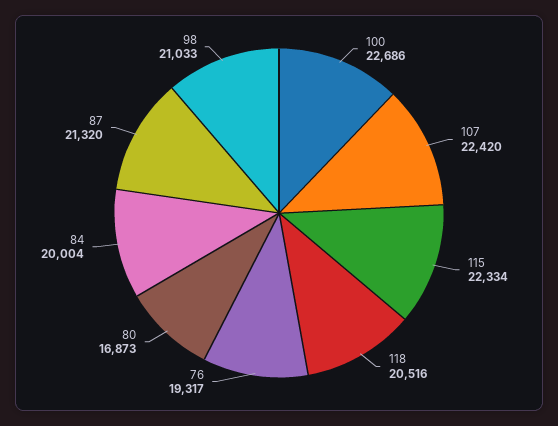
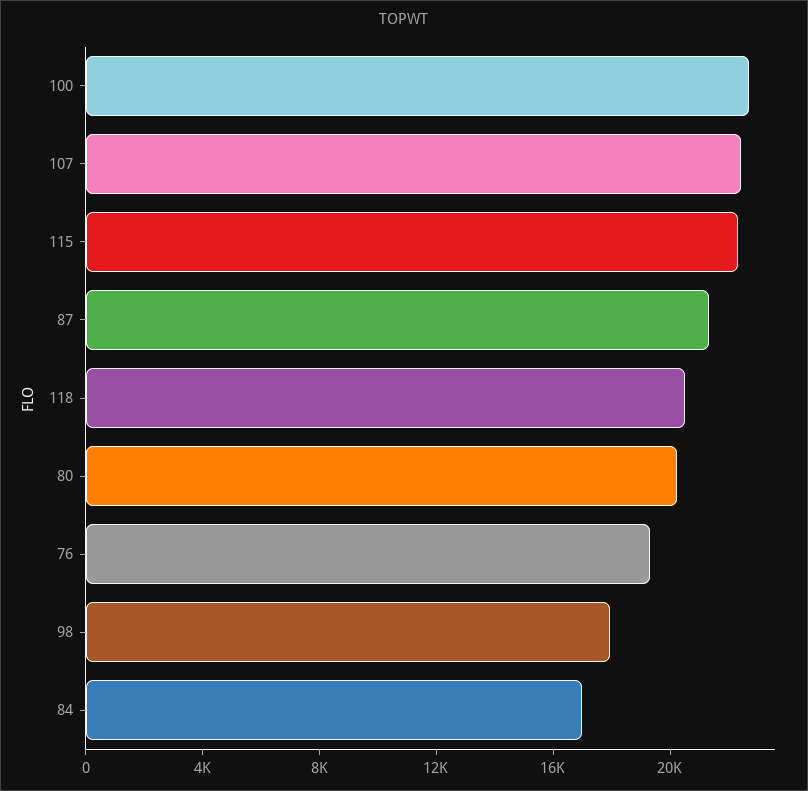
80: 16873 -> 20000
84: 20004 -> 17000
98: 21033 -> 18000

